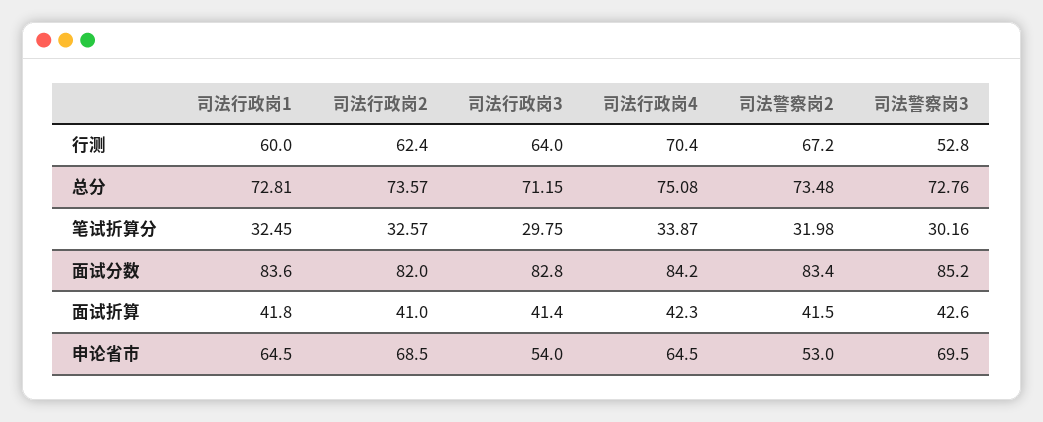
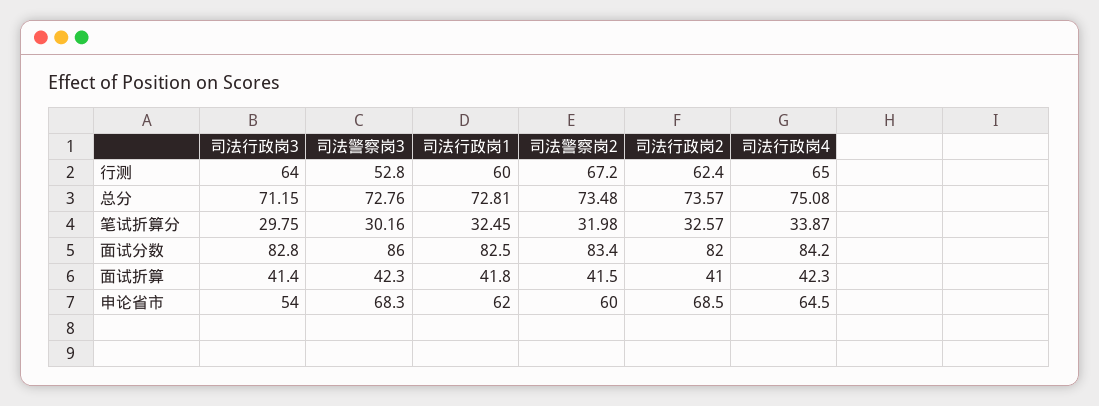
司法行政岗4, 行测: 70.4 -> 65
司法行政岗1, 面试分数: 83.6 -> 82.5
司法警察岗3, 面试分数: 85.2 -> 86
司法警察岗3, 面试折算: 42.6 -> 42.3
司法行政岗1, 申论省市: 64.5 -> 62
司法警察岗2, 申论省市: 53 -> 60
司法警察岗3, 申论省市: 69.5 -> 68.3

